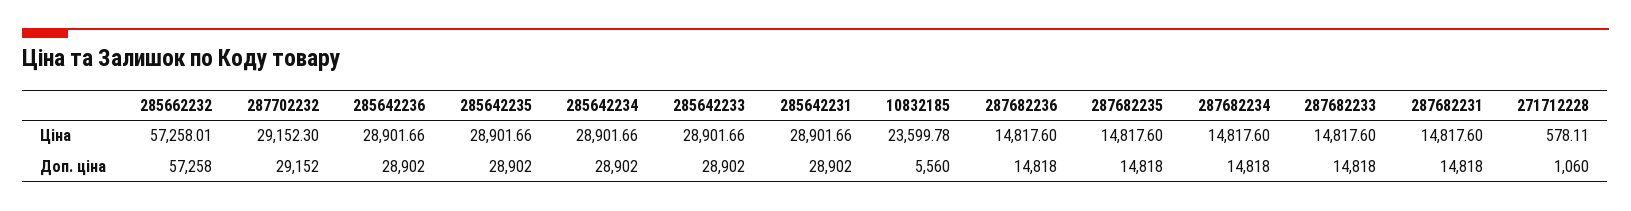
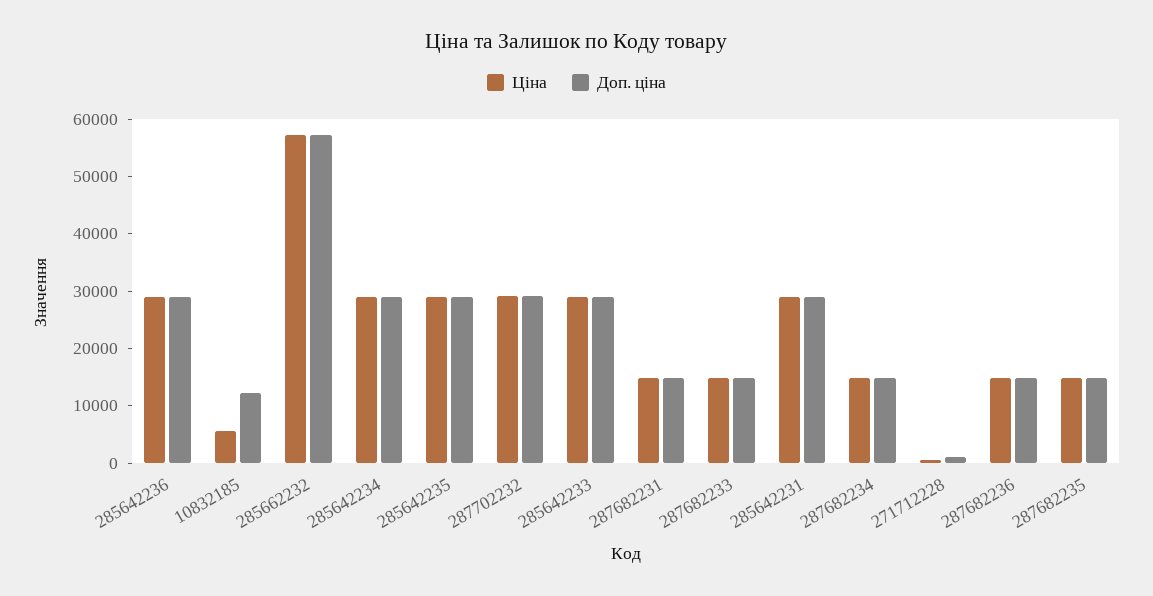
Ціна, 10832185: 23599.78 -> 6000
Доп. ціна, 10832185: 5560 -> 12000

